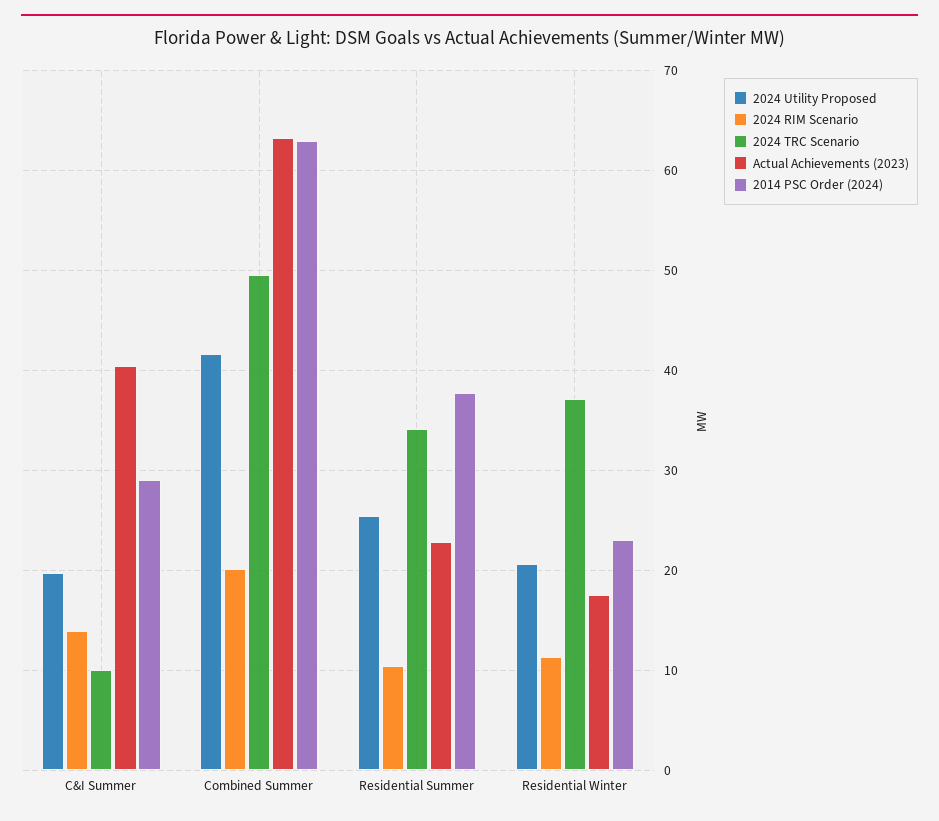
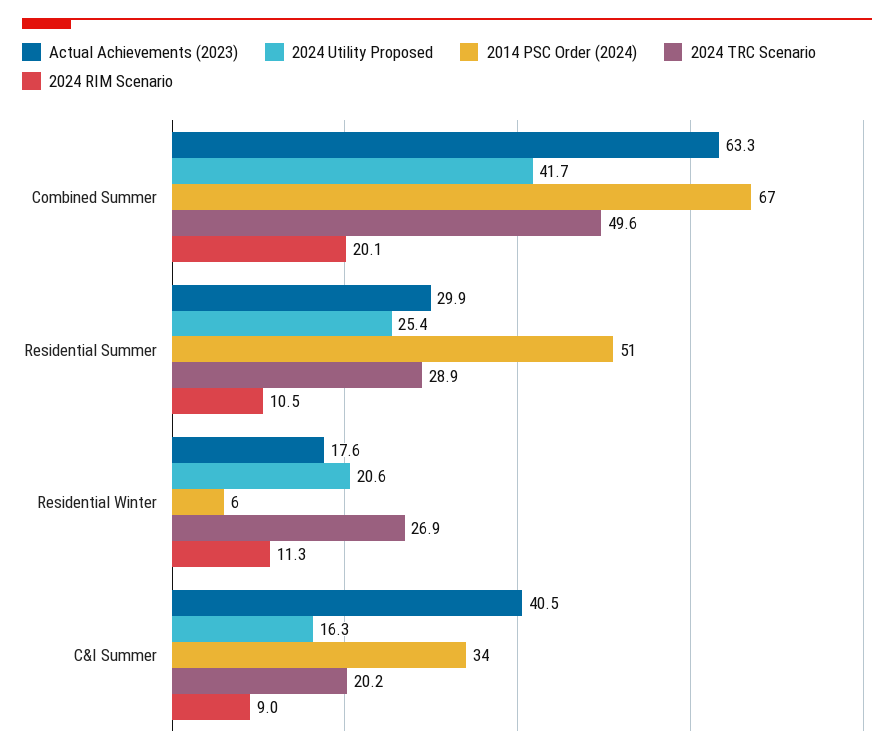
2024 Utility Proposed, C&I Summer: 20 -> 16.3
2024 RIM Scenario, C&I Summer: 14 -> 9
2024 TRC Scenario, C&I Summer: 10 -> 20.2
2014 PSC Order (2024), C&I Summer: 29 -> 34
2014 PSC Order (2024), Combined Summer: 63 -> 67
2024 TRC Scenario, Residential Summer: 34 -> 28.9
Actual Achievements (2023), Residential Summer: 23 -> 29.9
2014 PSC Order (2024), Residential Summer: 38 -> 51
2024 TRC Scenario, Residential Winter: 37 -> 26.9
2014 PSC Order (2024), Residential Winter: 23 -> 6

